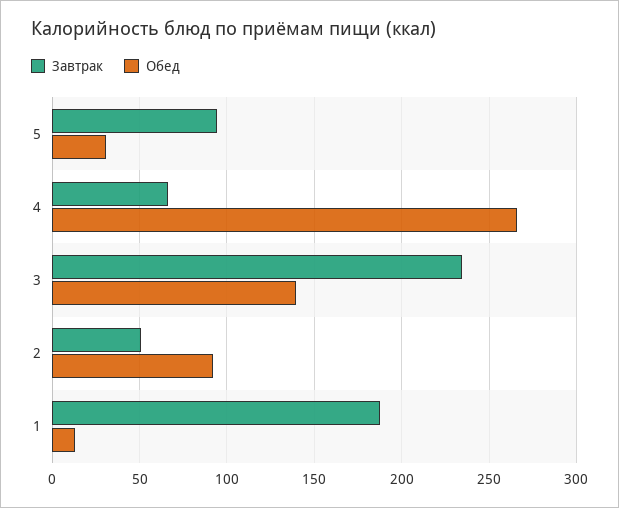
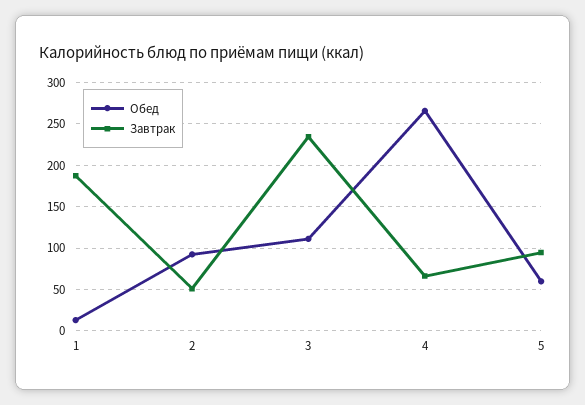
Обед, 5: 30 -> 60
Обед, 3: 140 -> 110

